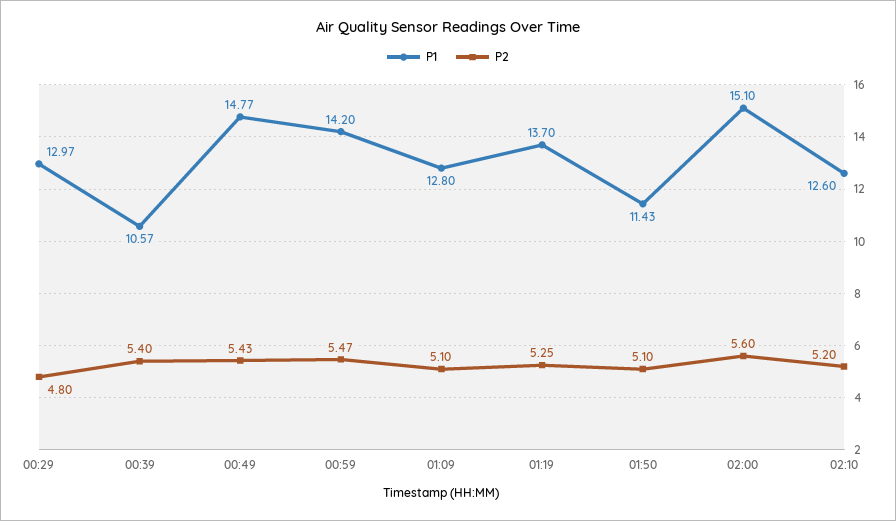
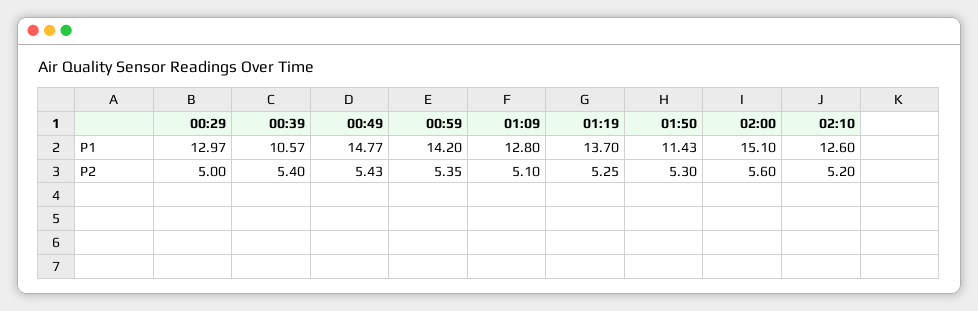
P2, 00:29: 4.8 -> 5
P2, 00:59: 5.47 -> 5.35
P2, 01:50: 5.1 -> 5.3

